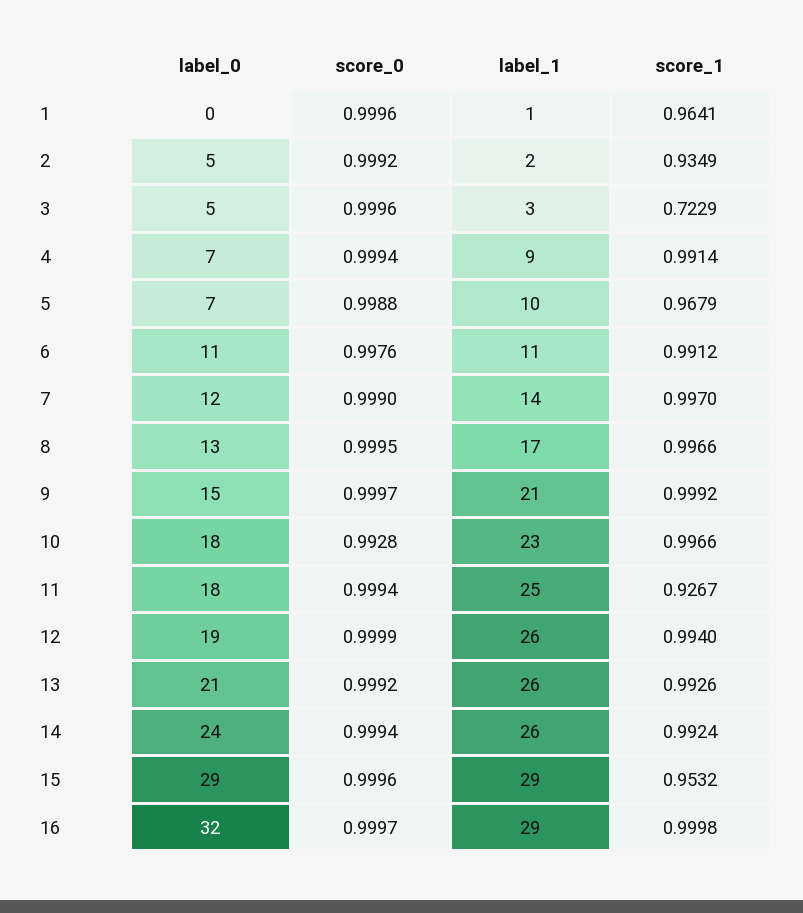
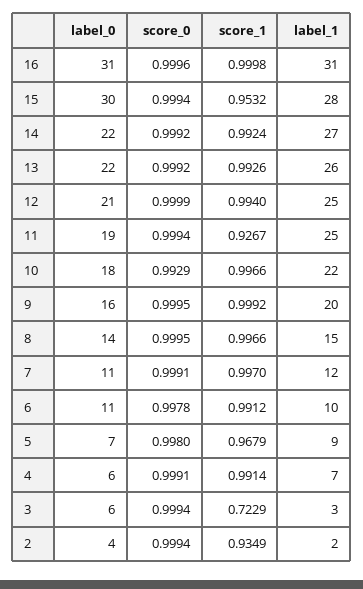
label_0, 1: 0 -> none
score_0, 1: 0.9996 -> none
label_1, 1: 1 -> none
score_1, 1: 0.9641 -> none
label_0, 2: 5 -> 4
score_0, 2: 0.9992 -> 0.9994
label_0, 3: 5 -> 6
score_0, 3: 0.9996 -> 0.9994
label_0, 4: 7 -> 6
score_0, 4: 0.9994 -> 0.9991
label_1, 4: 9 -> 7
score_0, 5: 0.9988 -> 0.998
label_1, 5: 10 -> 9
score_0, 6: 0.9976 -> 0.9978
label_1, 6: 11 -> 10
label_0, 7: 12 -> 11
score_0, 7: 0.999 -> 0.9991
label_1, 7: 14 -> 12
label_0, 8: 13 -> 14
label_1, 8: 17 -> 15
label_0, 9: 15 -> 16
score_0, 9: 0.9997 -> 0.9995
label_1, 9: 21 -> 20
score_0, 10: 0.9928 -> 0.9929
label_1, 10: 23 -> 22
label_0, 11: 18 -> 19
label_0, 12: 19 -> 21
label_1, 12: 26 -> 25
label_0, 13: 21 -> 22
label_0, 14: 24 -> 22
score_0, 14: 0.9994 -> 0.9992
label_1, 14: 26 -> 27
label_0, 15: 29 -> 30
score_0, 15: 0.9996 -> 0.9994
label_1, 15: 29 -> 28
label_0, 16: 32 -> 31
score_0, 16: 0.9997 -> 0.9996
label_1, 16: 29 -> 31

